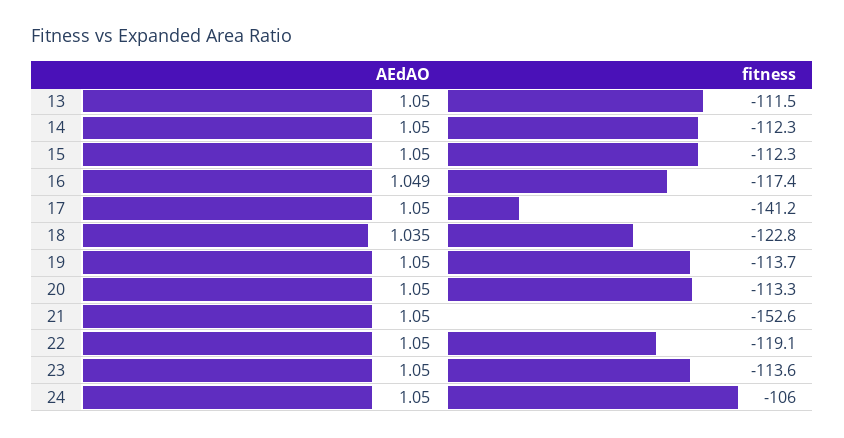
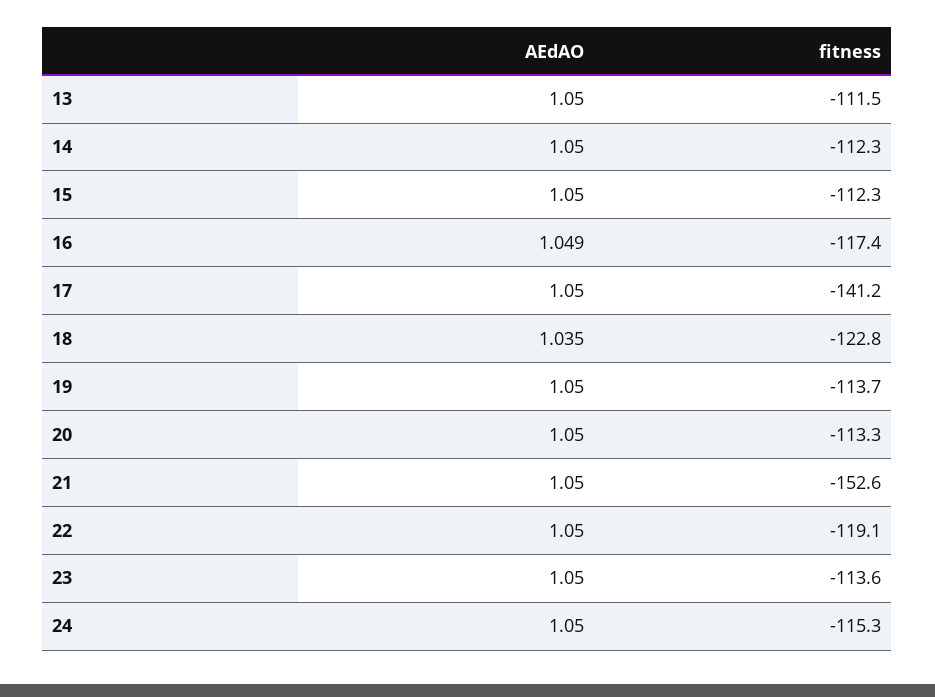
fitness, 24: -106 -> -115.3

